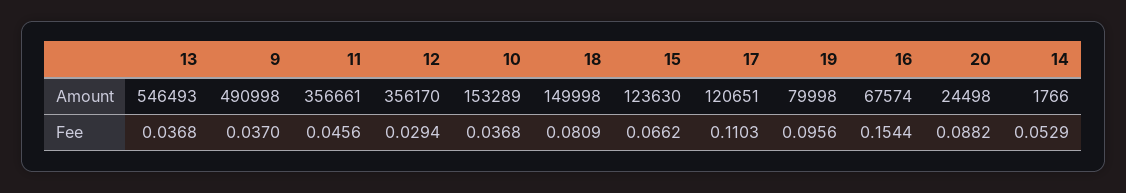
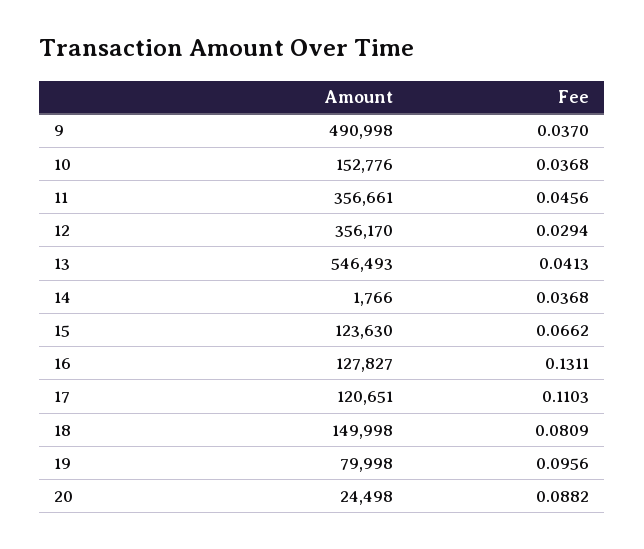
10, Amount: 153289 -> 152776
16, Amount: 67574 -> 127827
13, Fee: 0.0368 -> 0.0413
16, Fee: 0.1544 -> 0.1311
14, Fee: 0.0529 -> 0.0368

